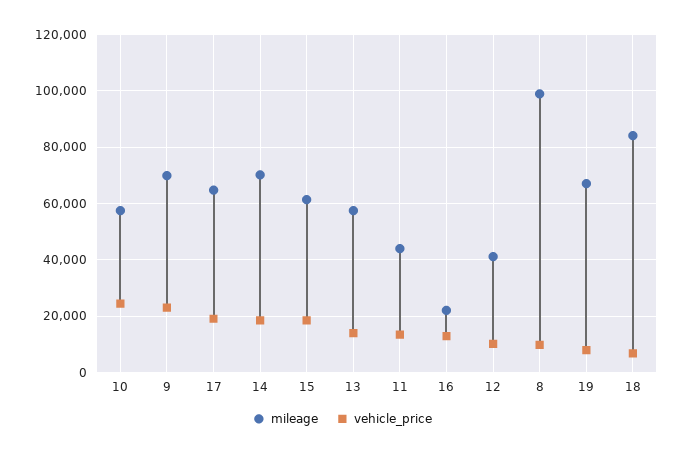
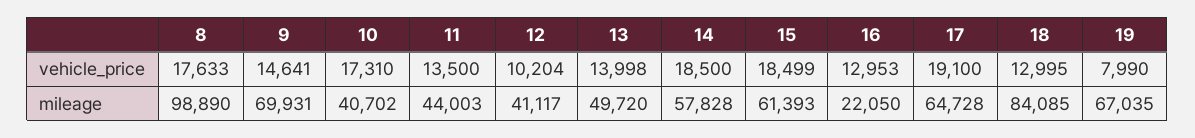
mileage, 10: 57500 -> 40702
vehicle_price, 10: 25000 -> 17310
vehicle_price, 9: 22500 -> 14641
mileage, 14: 70000 -> 57828
mileage, 13: 57500 -> 49720
vehicle_price, 8: 10000 -> 17633
vehicle_price, 18: 7500 -> 12995

